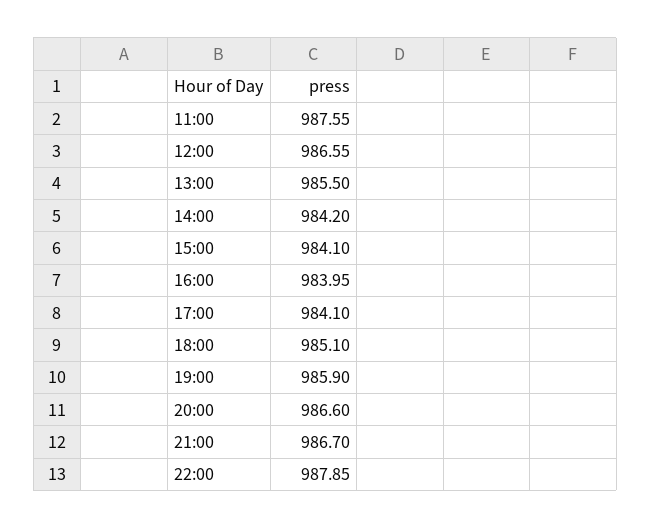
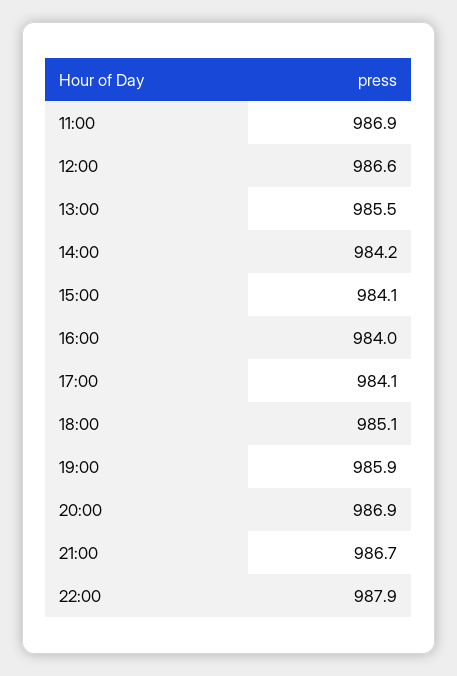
11:00: 987.55 -> 986.9
20:00: 986.6 -> 986.9

